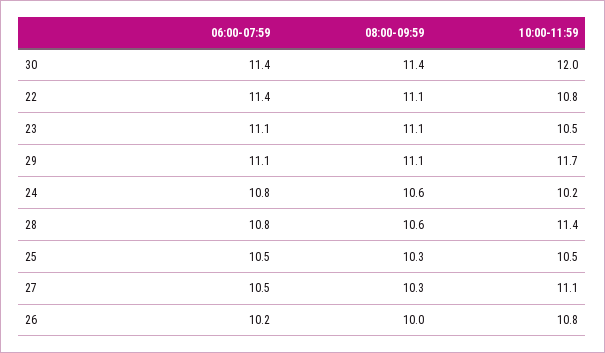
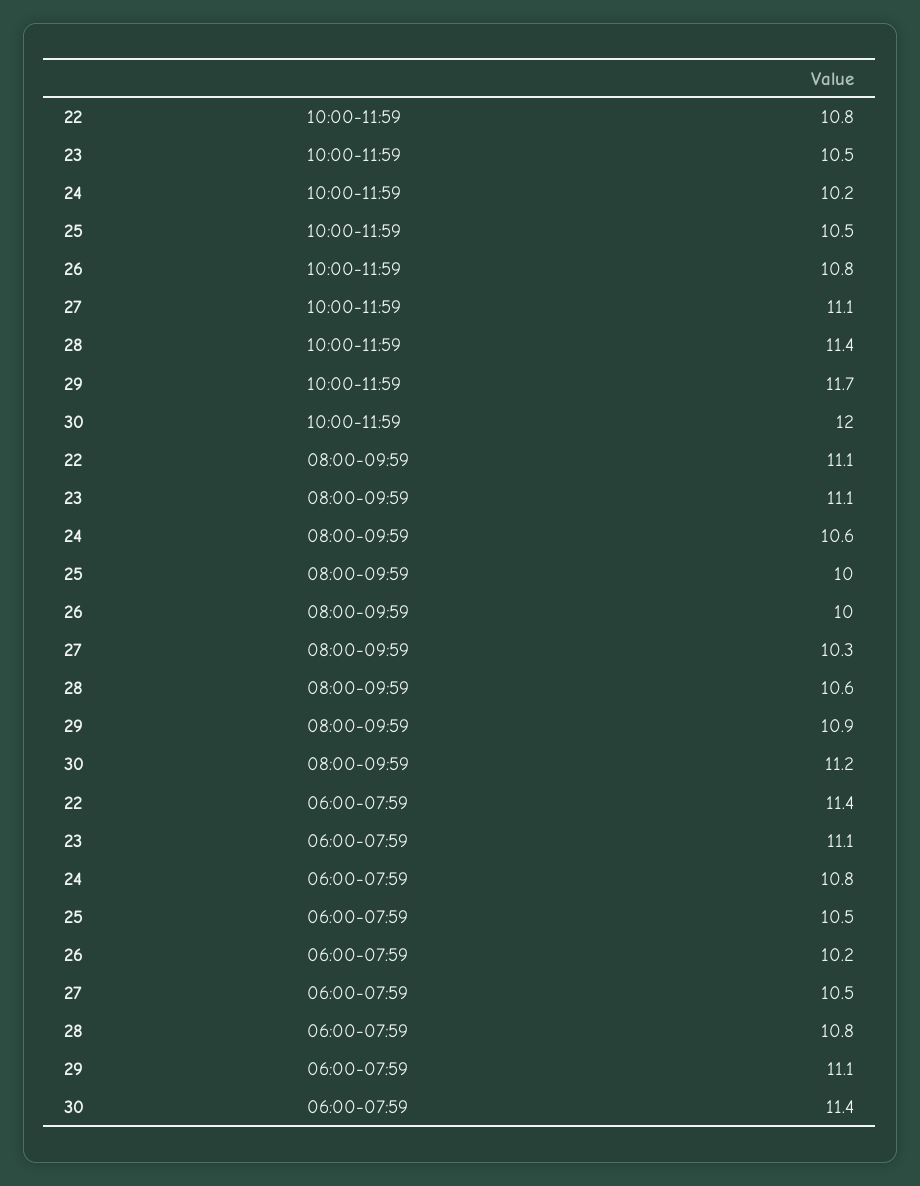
08:00-09:59, 30: 11.4 -> 11.2
08:00-09:59, 29: 11.1 -> 10.9
08:00-09:59, 25: 10.3 -> 10

